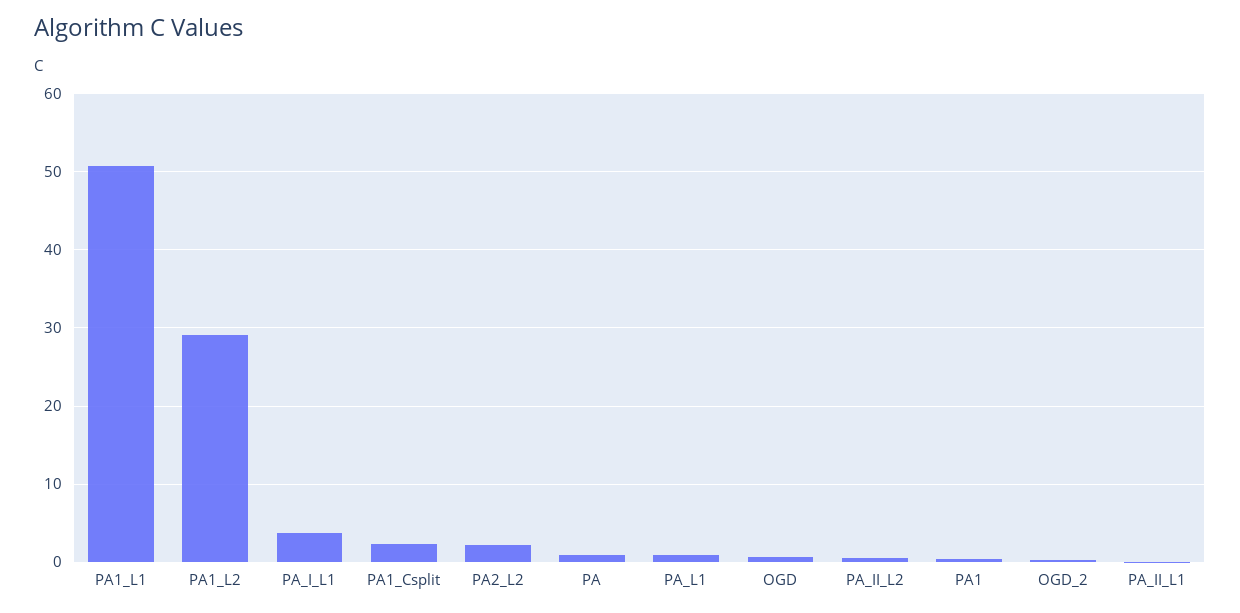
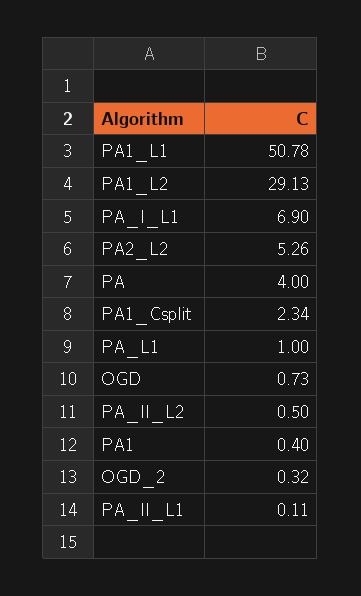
PA_I_L1: 4 -> 6.9
PA2_L2: 2 -> 5.26
PA: 1 -> 4

